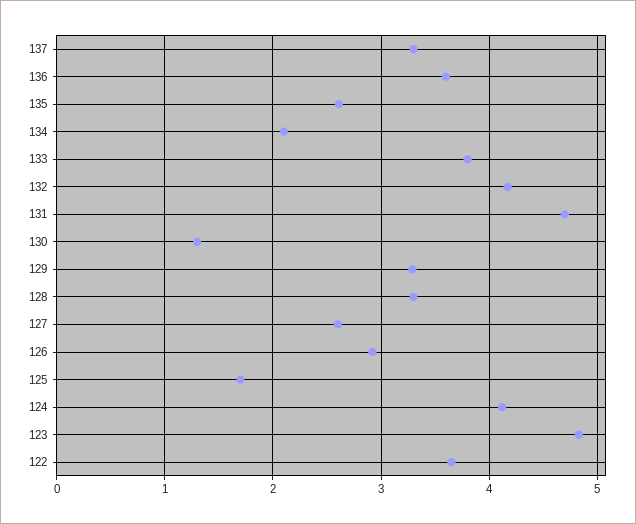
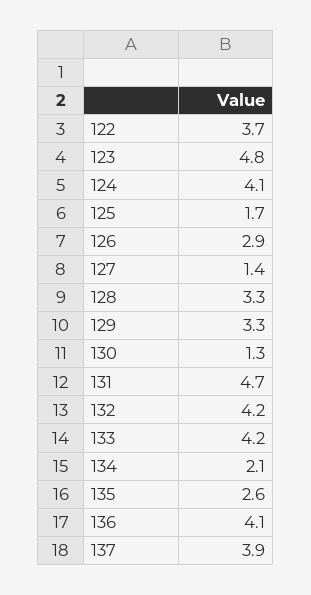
137: 3.3 -> 3.9
136: 3.6 -> 4.1
133: 3.8 -> 4.2
127: 2.6 -> 1.4

